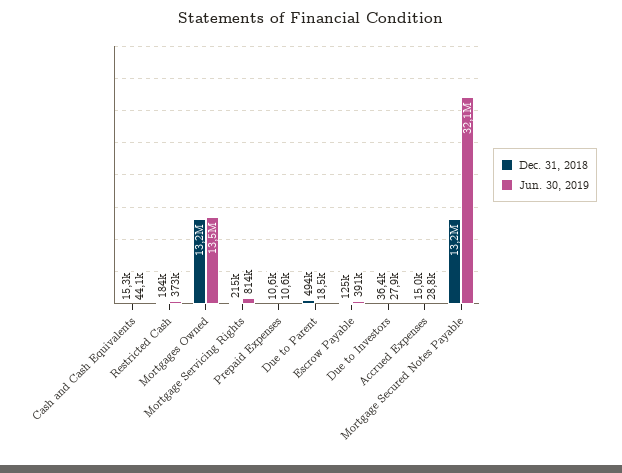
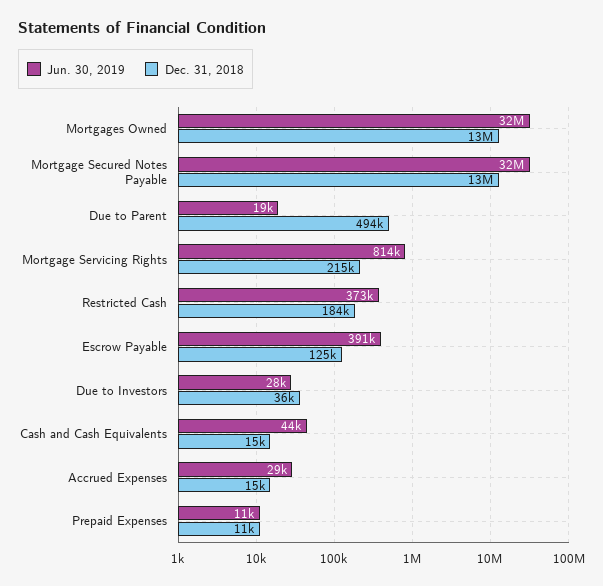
Jun. 30, 2019, Mortgages Owned: 13500000 -> 32000000

